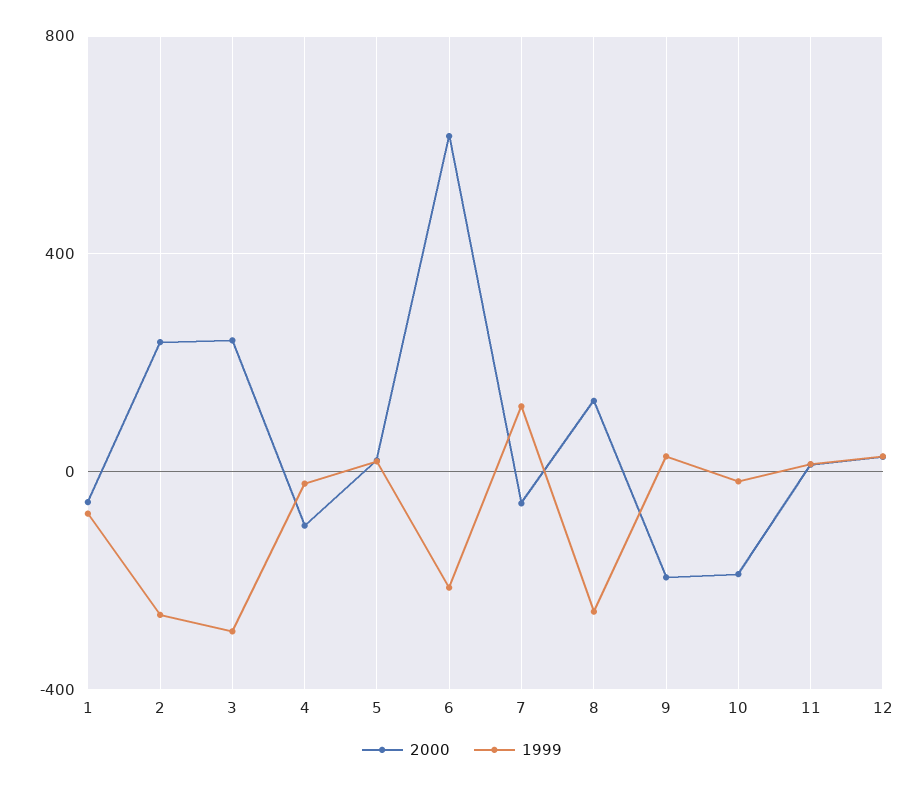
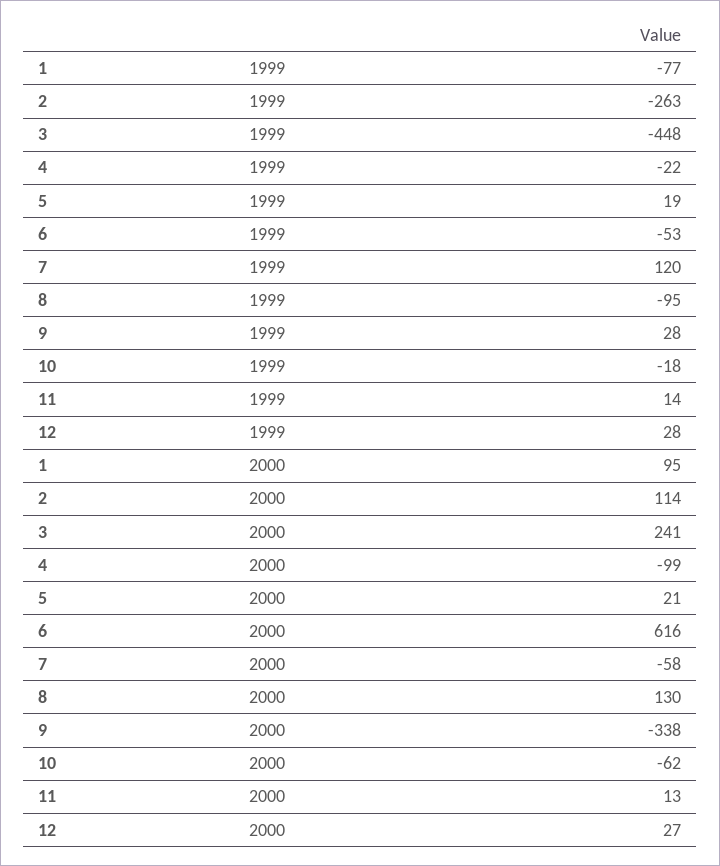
2000, 1: -50 -> 95
2000, 2: 250 -> 114
1999, 3: -300 -> -448
1999, 6: -200 -> -53
1999, 8: -250 -> -95
2000, 9: -200 -> -338
2000, 10: -200 -> -62

